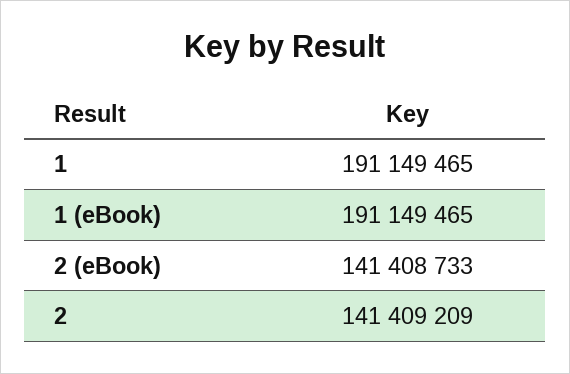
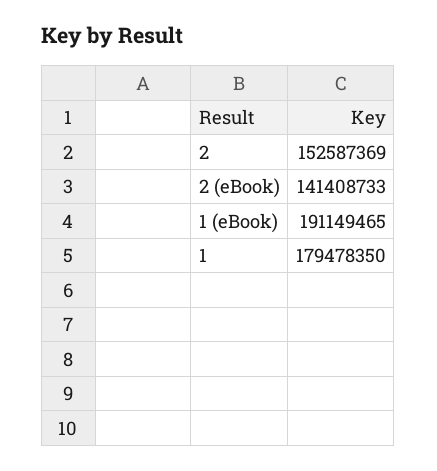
1: 191149465 -> 179478350
2: 141409209 -> 152587369

